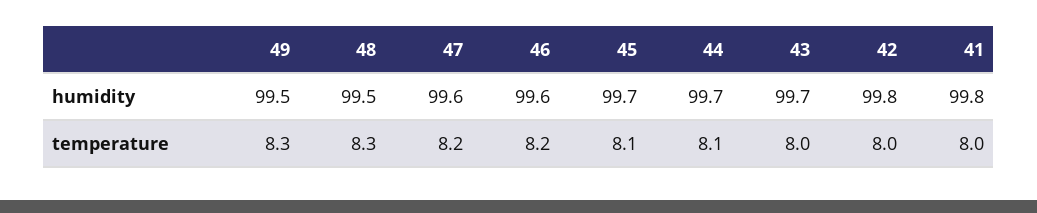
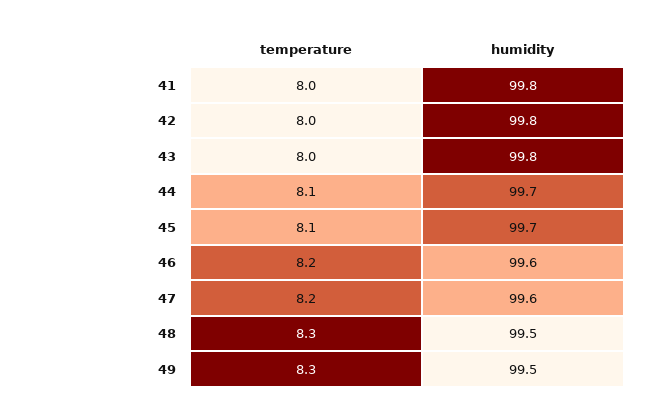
43, humidity: 99.7 -> 99.8

